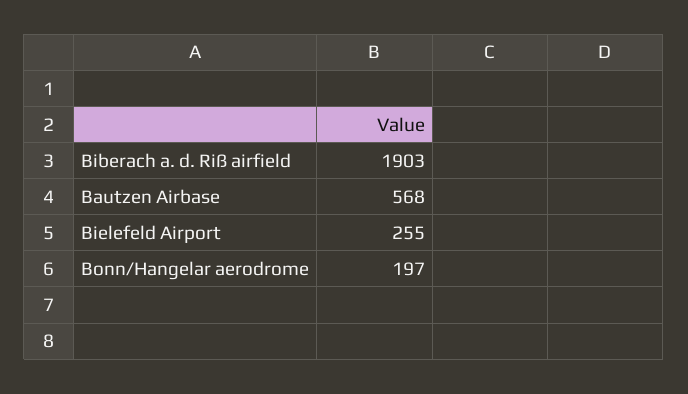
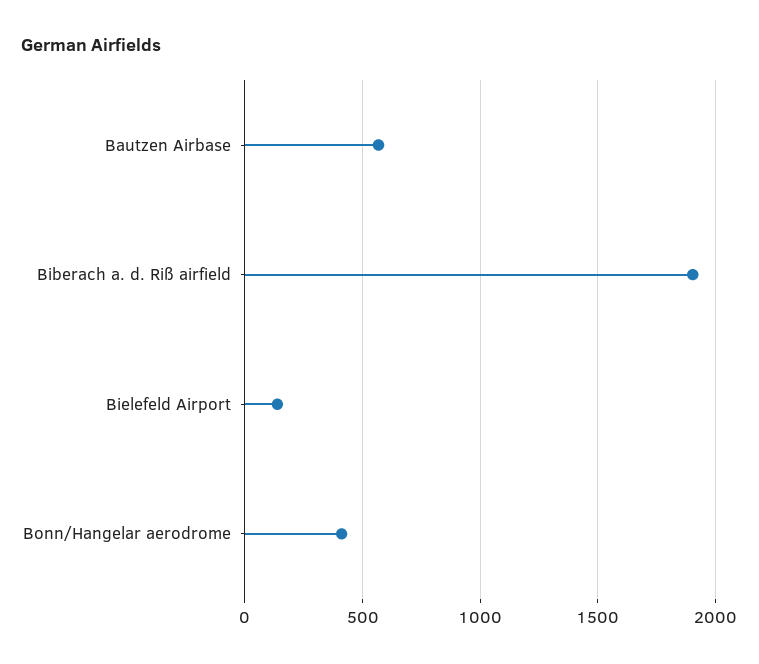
Bielefeld Airport: 255 -> 150
Bonn/Hangelar aerodrome: 197 -> 400

